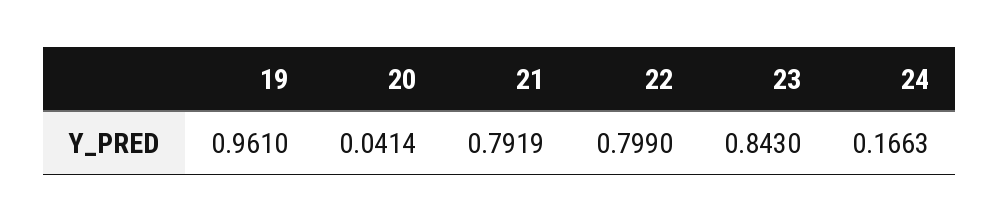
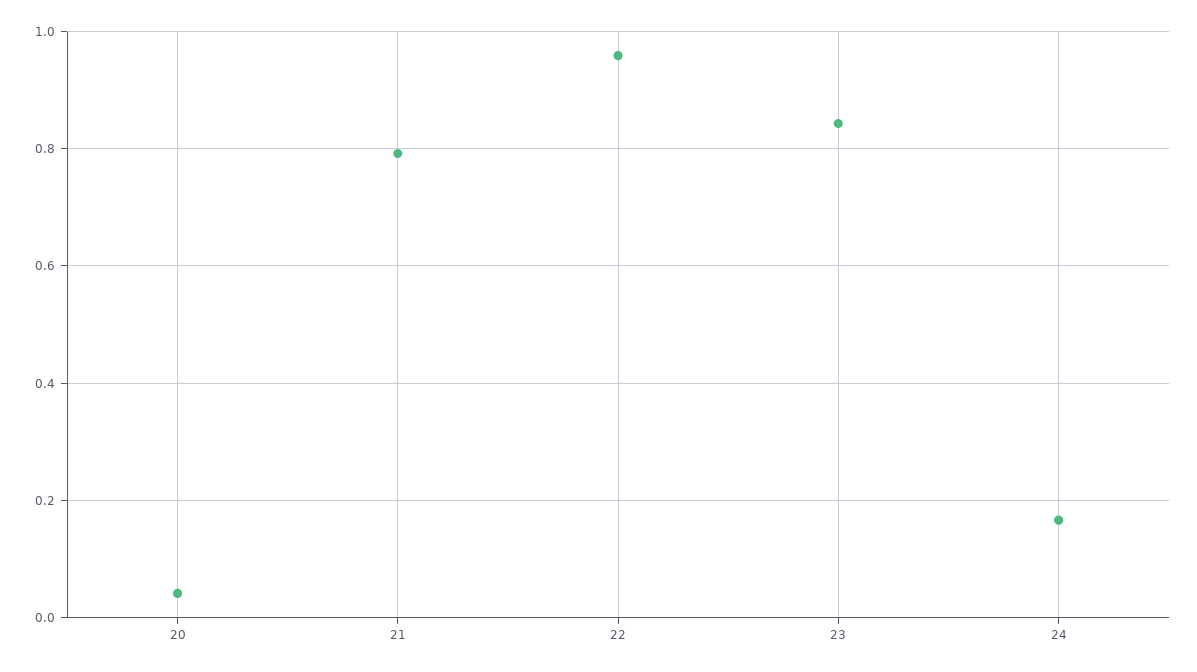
19: 0.961 -> none
22: 0.799 -> 0.96

